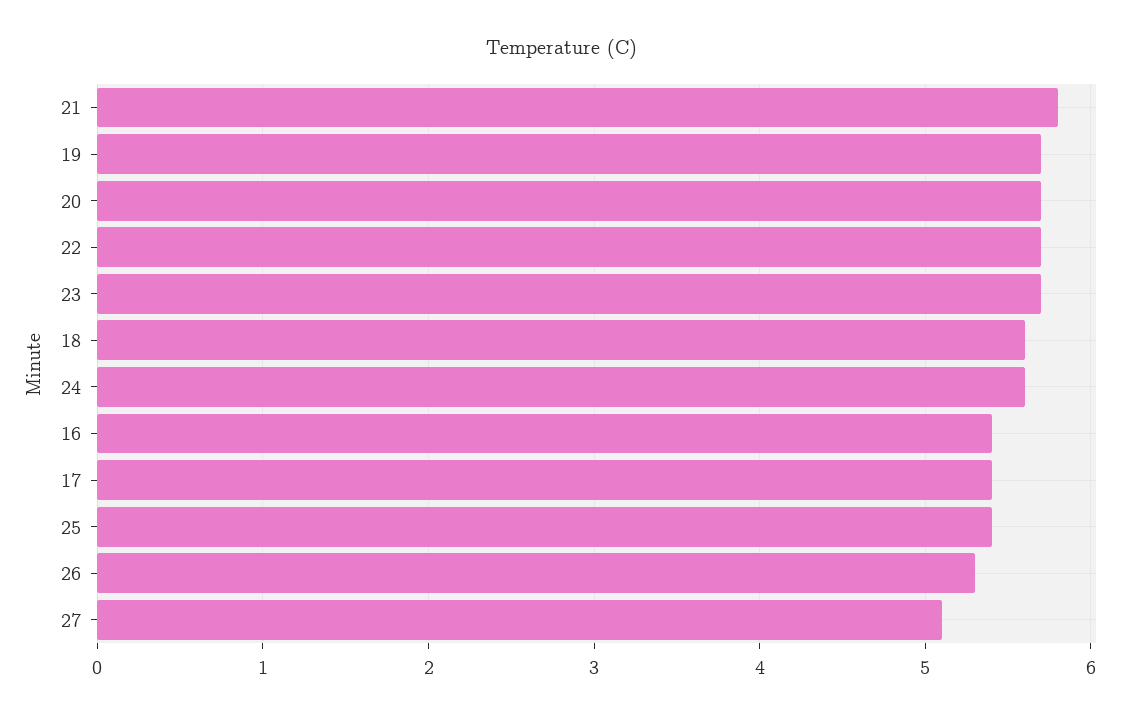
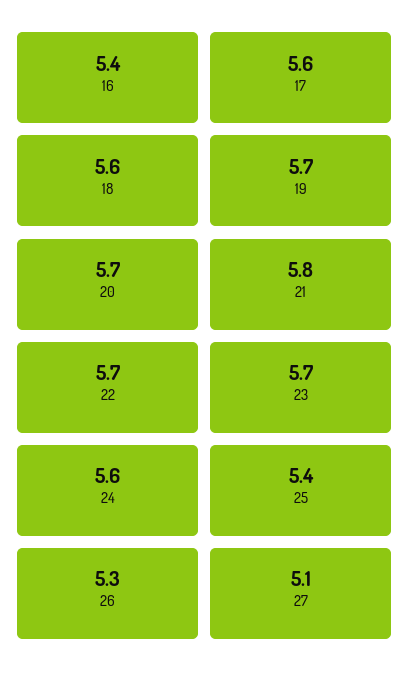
17: 5.4 -> 5.6

